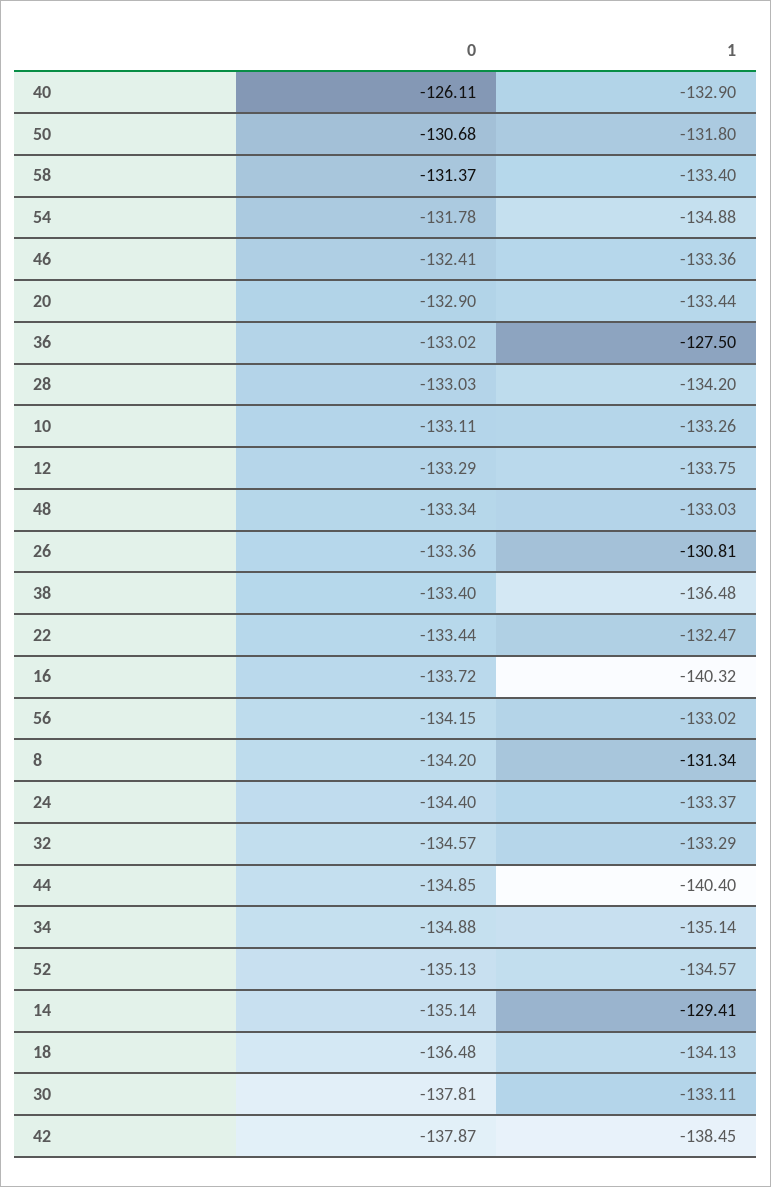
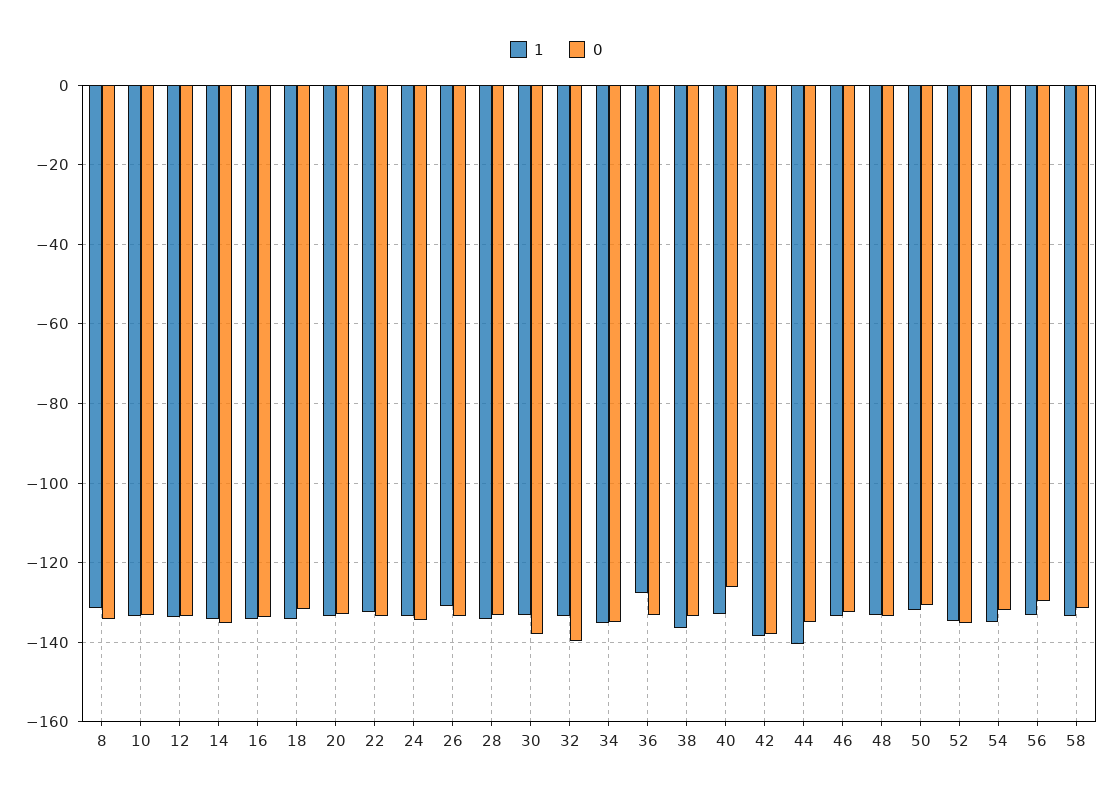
1, 16: -140.32 -> -134
0, 56: -134.15 -> -130
0, 32: -134.57 -> -140
1, 14: -129.41 -> -134
0, 18: -136.48 -> -132

